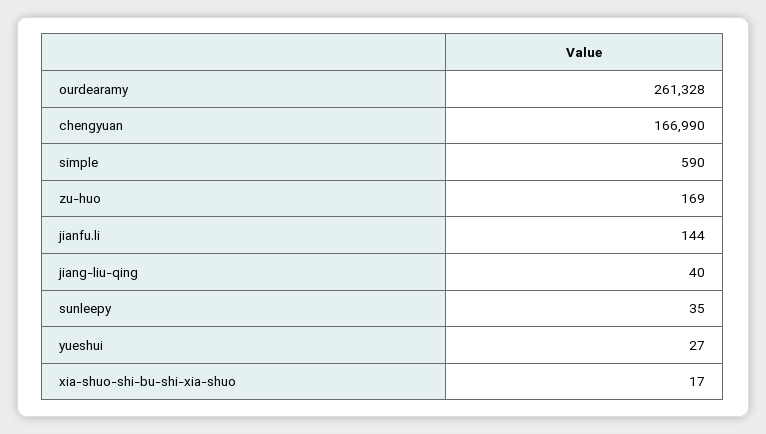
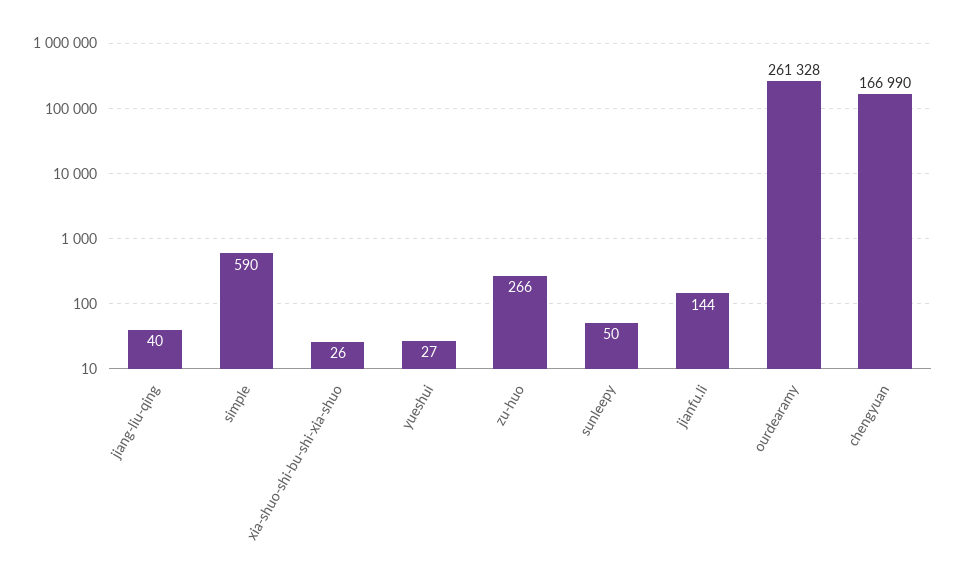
zu-huo: 169 -> 266
sunleepy: 35 -> 50
xia-shuo-shi-bu-shi-xia-shuo: 17 -> 26

